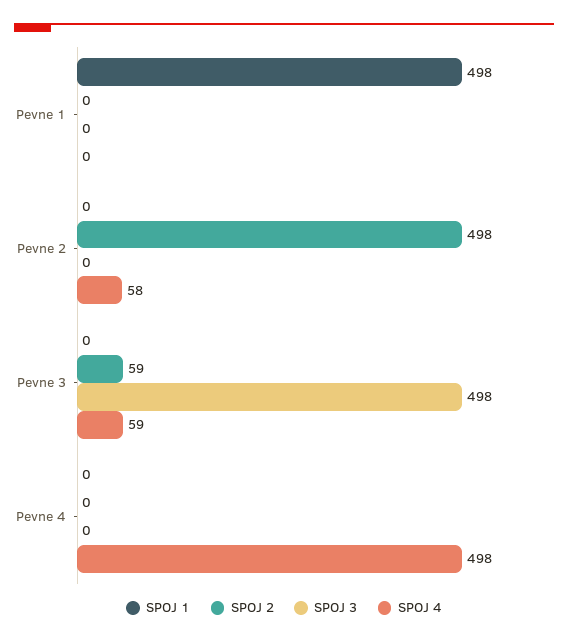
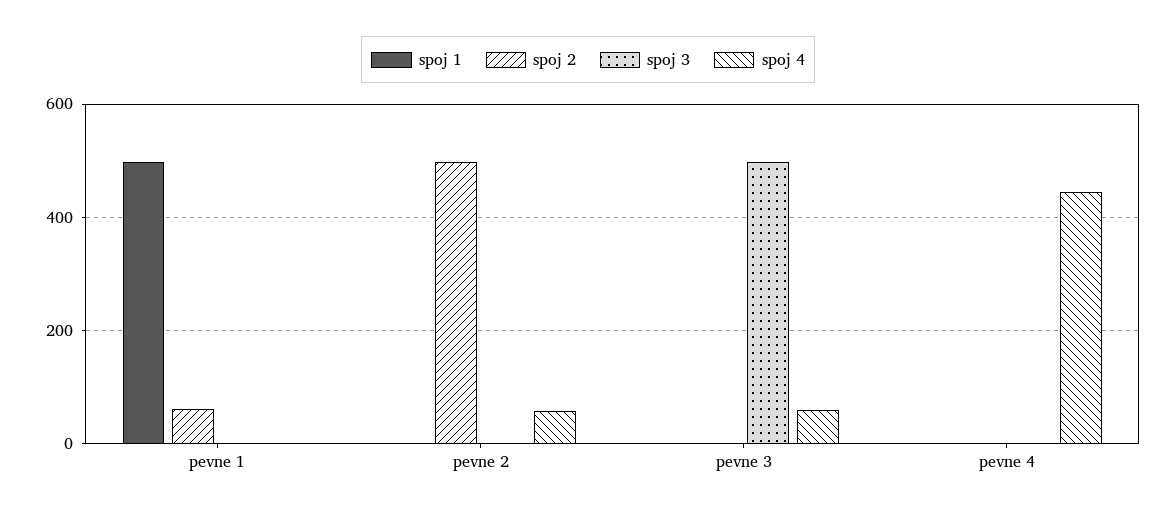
SPOJ 2, Pevne 1: 0 -> 60
SPOJ 2, Pevne 3: 59 -> 0
SPOJ 4, Pevne 4: 498 -> 440

